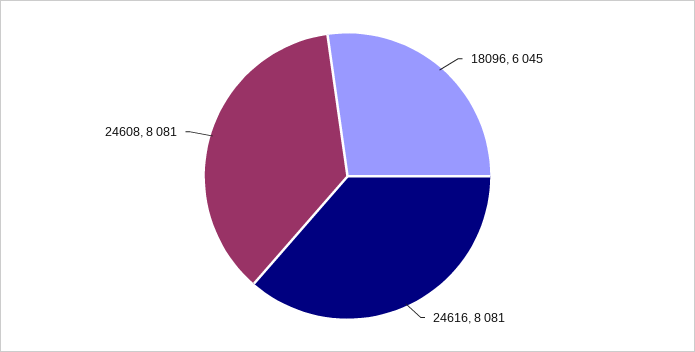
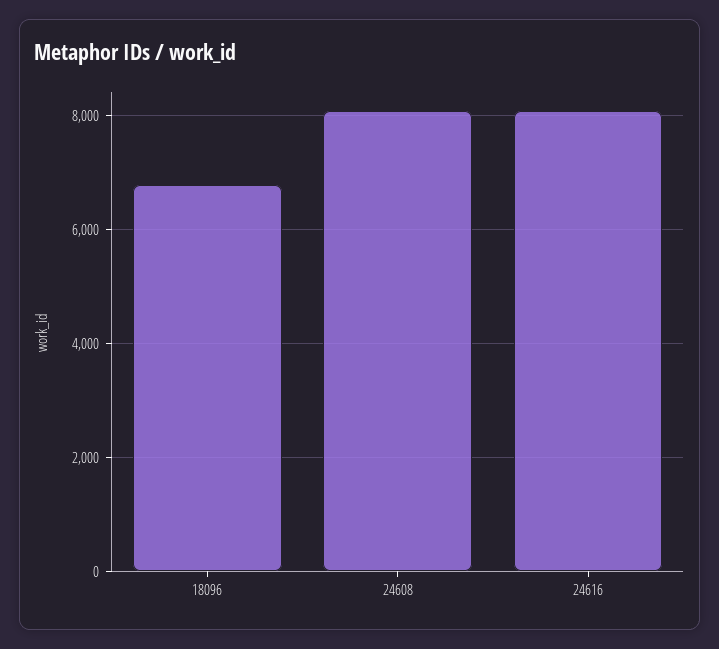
18096: 6045 -> 6800

